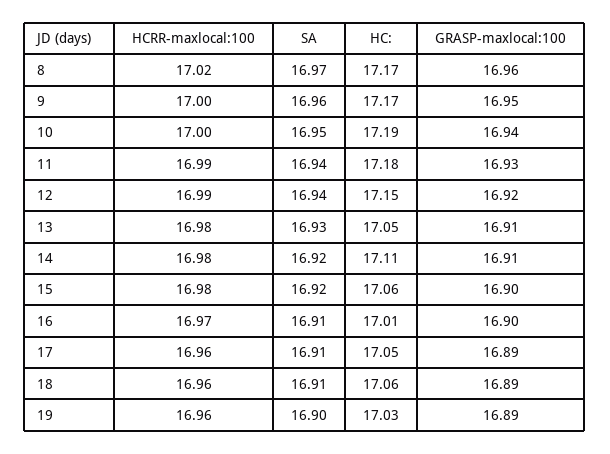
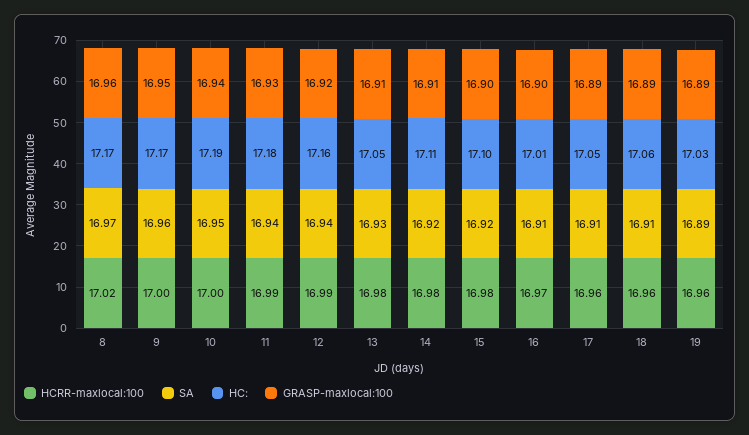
HC:, 12: 17.15 -> 17.16
HC:, 15: 17.06 -> 17.1
SA, 19: 16.9 -> 16.89

